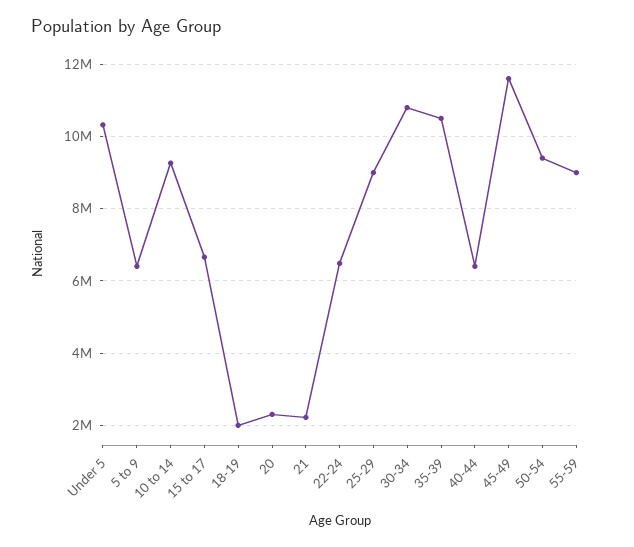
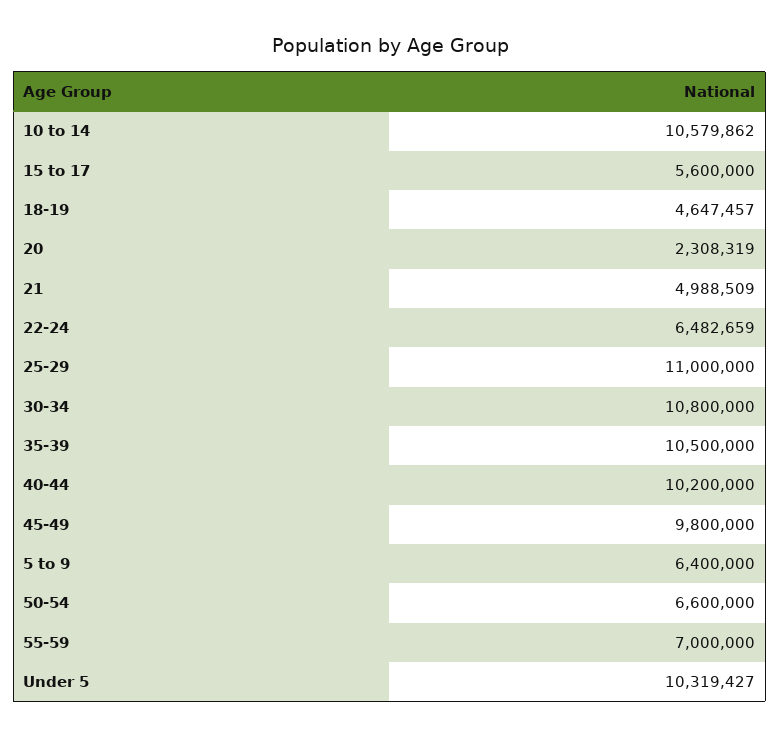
10 to 14: 9200000 -> 10579862
15 to 17: 6600000 -> 5600000
18-19: 2000000 -> 4647457
21: 2200000 -> 4988509
25-29: 9000000 -> 11000000
40-44: 6400000 -> 10200000
45-49: 11600000 -> 9800000
50-54: 9400000 -> 6600000
55-59: 9000000 -> 7000000

